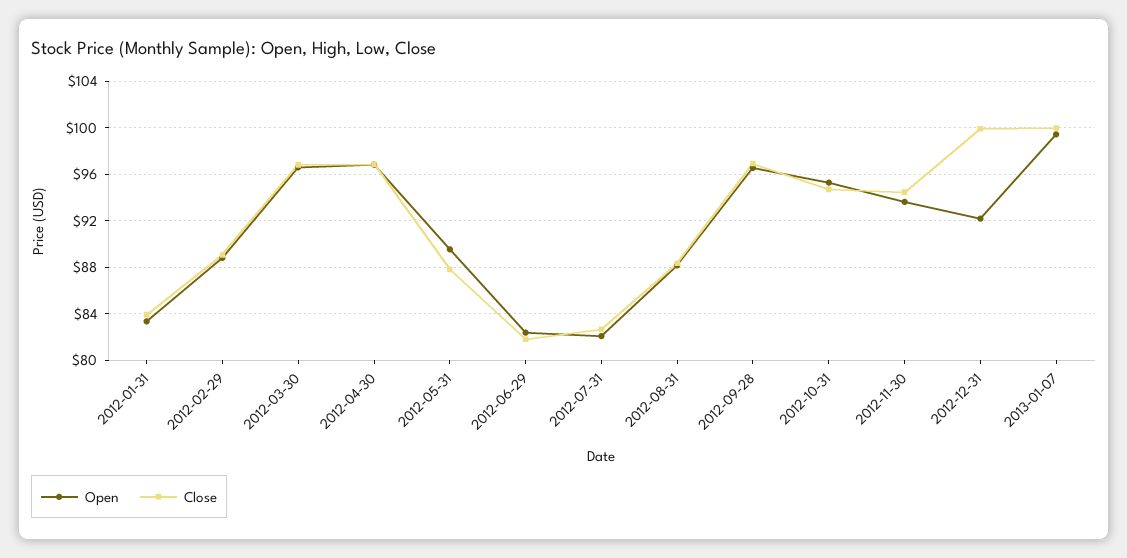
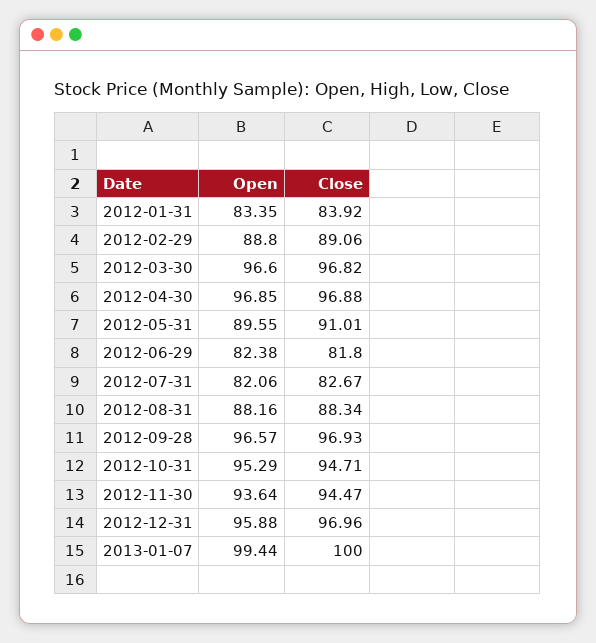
Close, 2012-05-31: 88 -> 91.01
Open, 2012-12-31: 92 -> 95.88
Close, 2012-12-31: 100 -> 96.96

